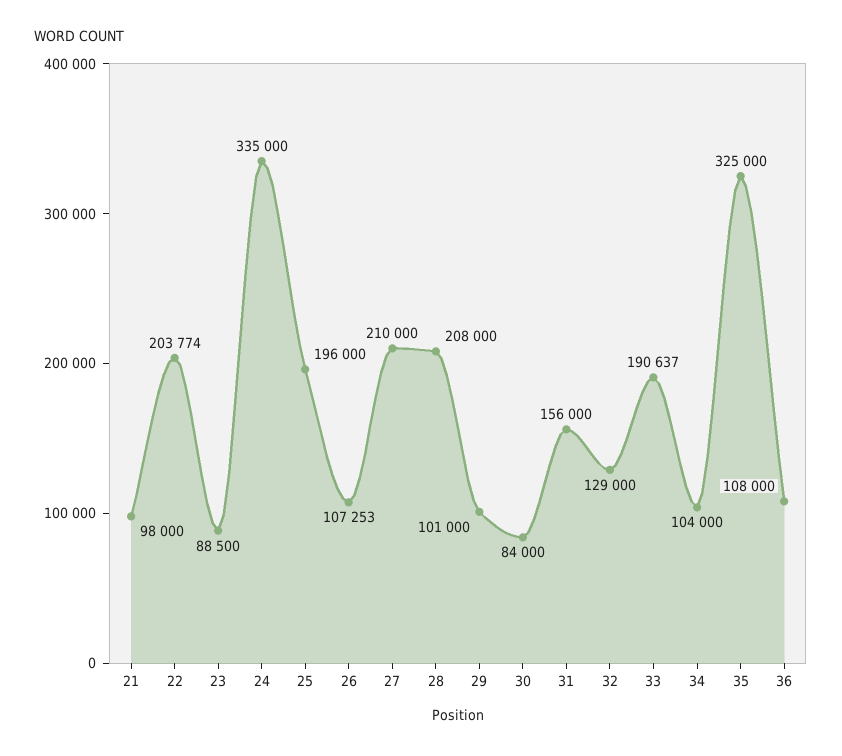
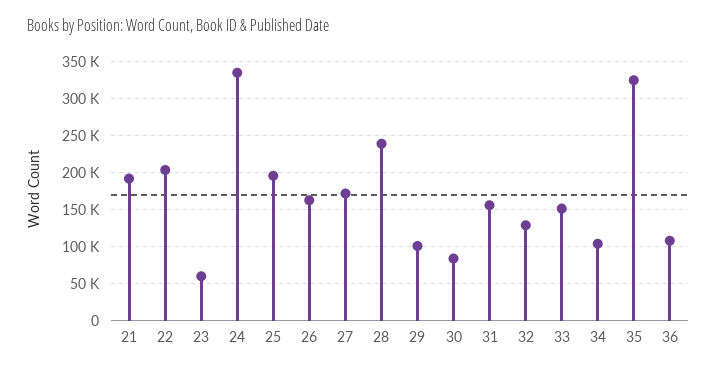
21: 98000 -> 190000
23: 88500 -> 60000
26: 107253 -> 160000
27: 210000 -> 170000
28: 208000 -> 240000
33: 190637 -> 150000

